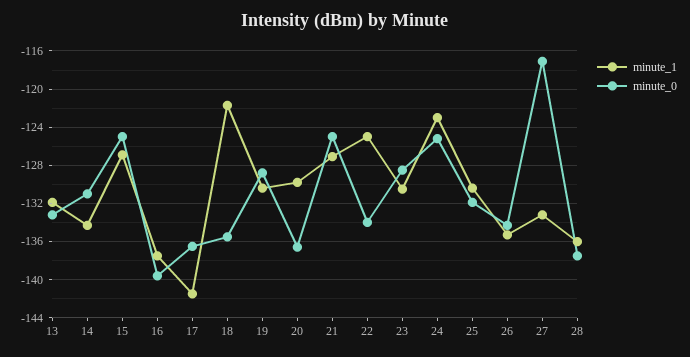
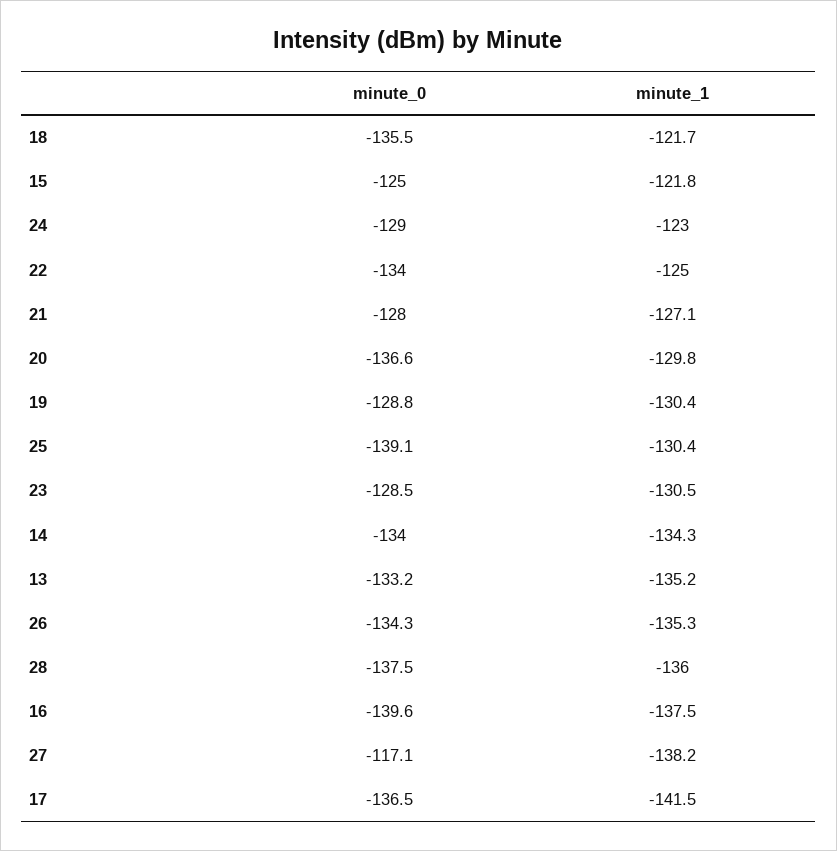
minute_1, 13: -132 -> -135.2
minute_0, 14: -131 -> -134
minute_1, 15: -127 -> -121.8
minute_0, 21: -125 -> -128
minute_0, 24: -125 -> -129
minute_0, 25: -132 -> -139.1
minute_1, 27: -133 -> -138.2

